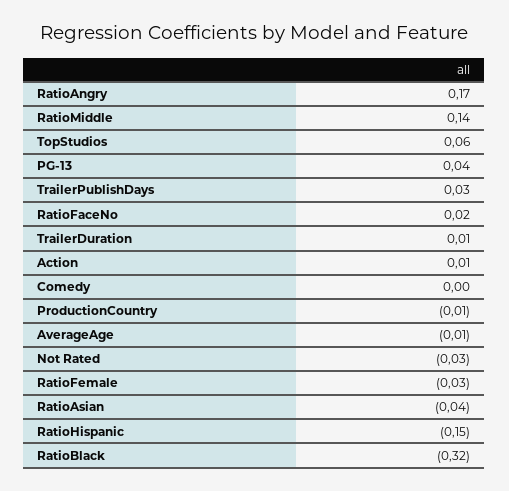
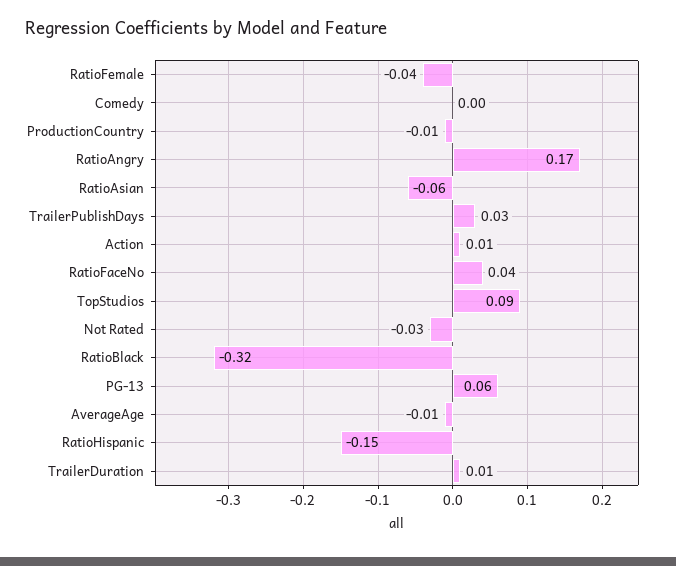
RatioMiddle: 0.14 -> none
TopStudios: 0.06 -> 0.09
PG-13: 0.04 -> 0.06
RatioFaceNo: 0.02 -> 0.04
RatioFemale: -0.03 -> -0.04
RatioAsian: -0.04 -> -0.06

